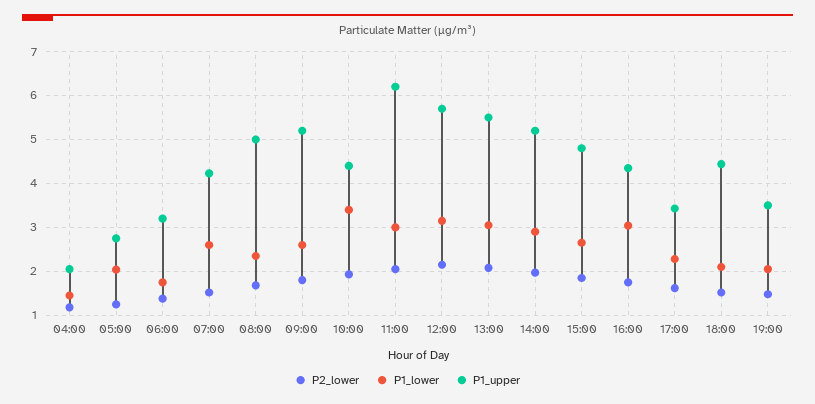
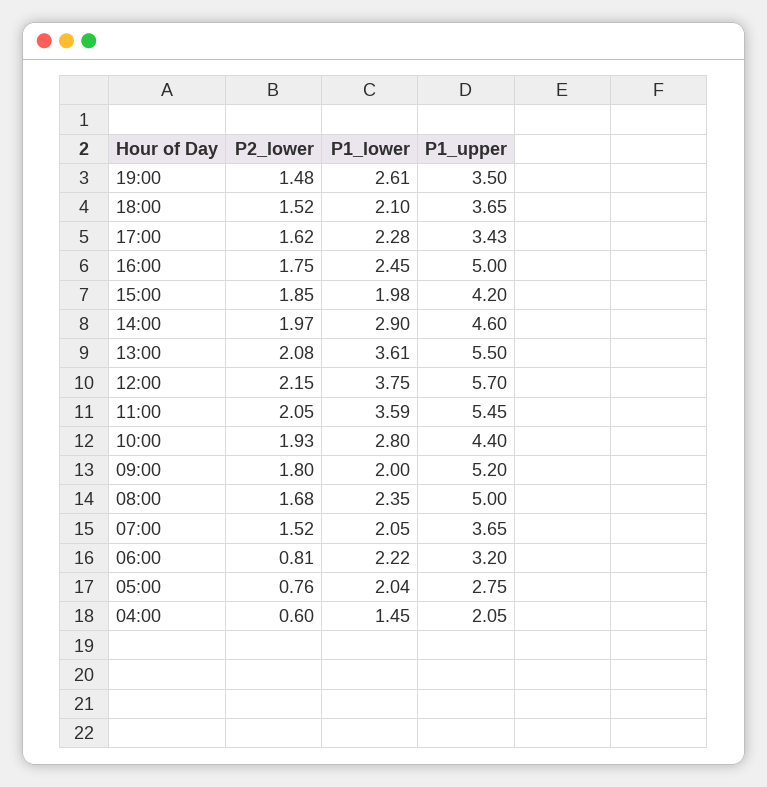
P2_lower, 04:00: 1.2 -> 0.6
P2_lower, 05:00: 1.2 -> 0.76
P2_lower, 06:00: 1.4 -> 0.81
P1_lower, 06:00: 1.8 -> 2.22
P1_lower, 07:00: 2.6 -> 2.05
P1_upper, 07:00: 4.2 -> 3.65
P1_lower, 09:00: 2.6 -> 2
P1_lower, 10:00: 3.4 -> 2.8
P1_lower, 11:00: 3 -> 3.59
P1_upper, 11:00: 6.2 -> 5.45
P1_lower, 12:00: 3.2 -> 3.75
P1_lower, 13:00: 3 -> 3.61
P1_upper, 14:00: 5.2 -> 4.6
P1_lower, 15:00: 2.6 -> 1.98
P1_upper, 15:00: 4.8 -> 4.2
P1_lower, 16:00: 3 -> 2.45
P1_upper, 16:00: 4.4 -> 5
P1_upper, 18:00: 4.4 -> 3.65
P1_lower, 19:00: 2 -> 2.61

